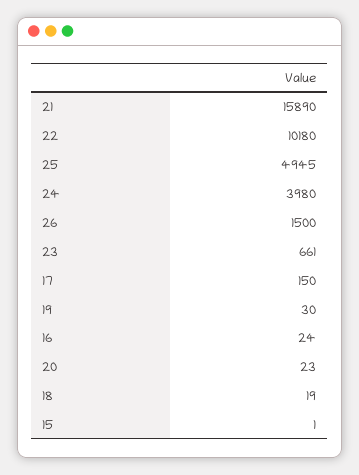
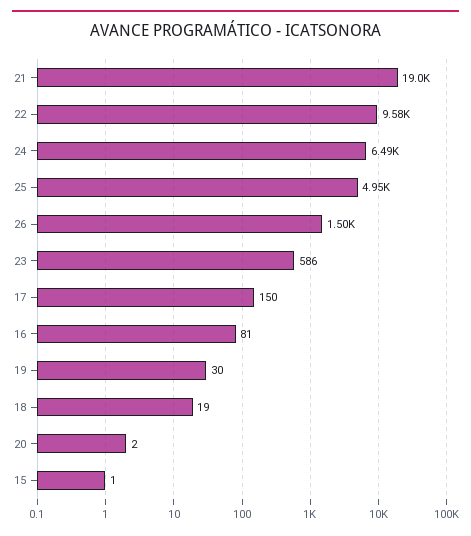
21: 15890 -> 19000
22: 10180 -> 9580
24: 3980 -> 6490
23: 661 -> 586
16: 24 -> 81
20: 23 -> 2

